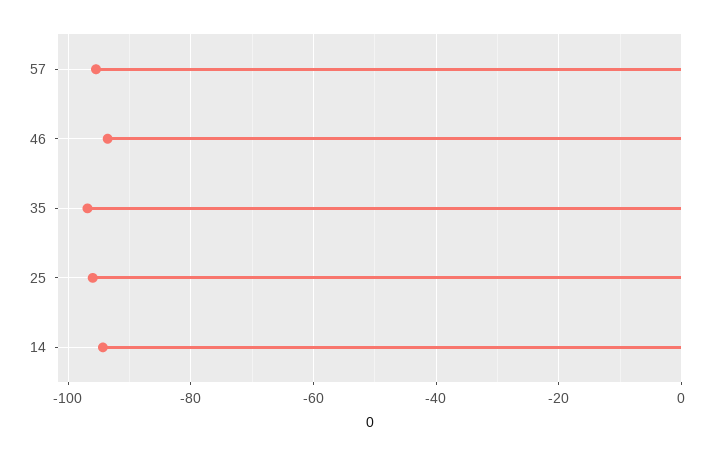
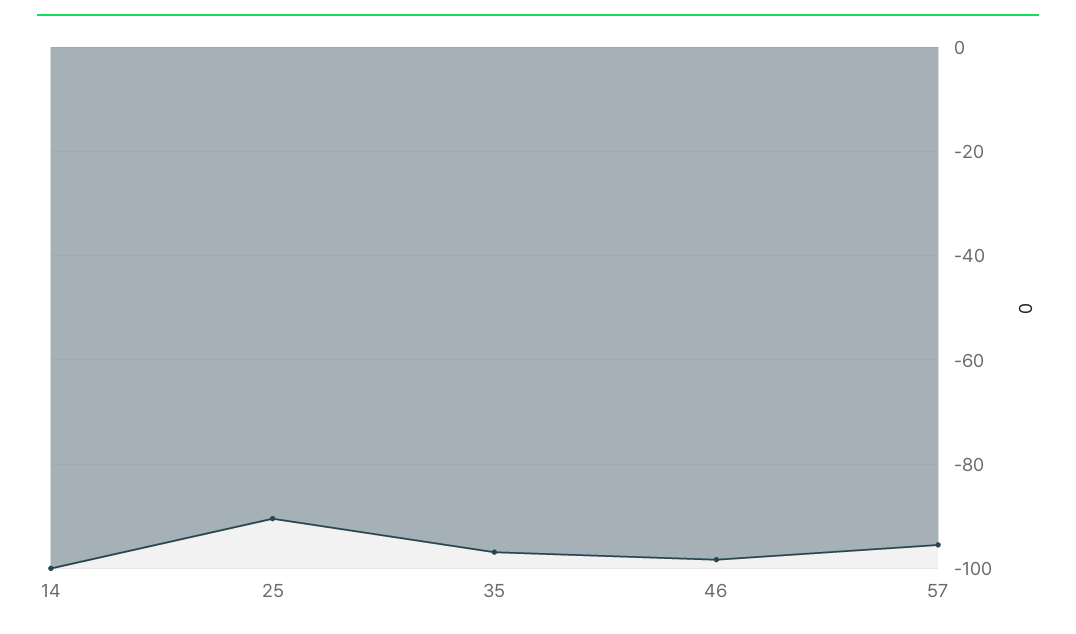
46: -94 -> -98
25: -96 -> -90
14: -94 -> -100

